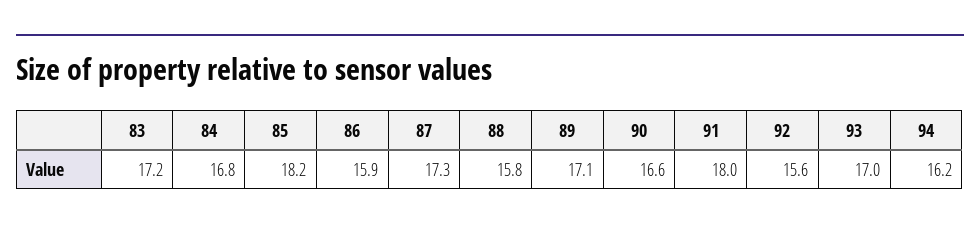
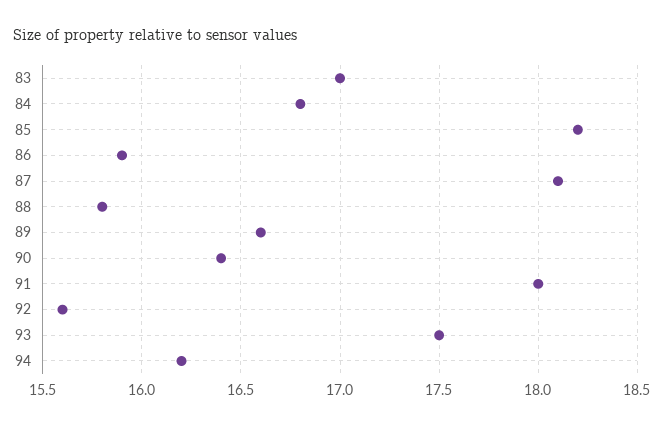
83: 17.2 -> 17
87: 17.3 -> 18.1
89: 17.1 -> 16.6
90: 16.6 -> 16.4
93: 17 -> 17.5

